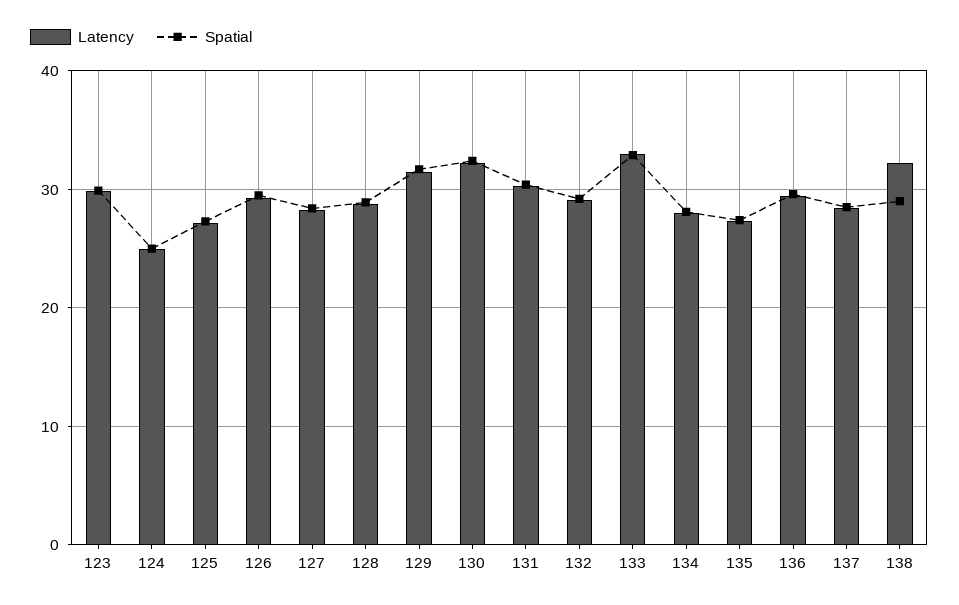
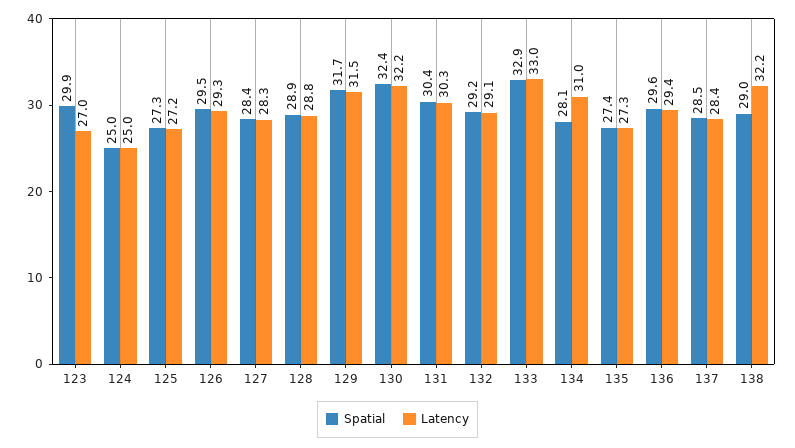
Latency, 123: 30 -> 27
Latency, 134: 28 -> 31

